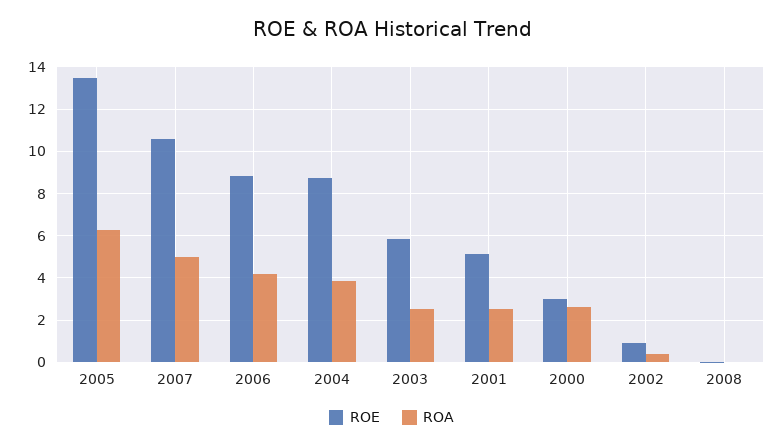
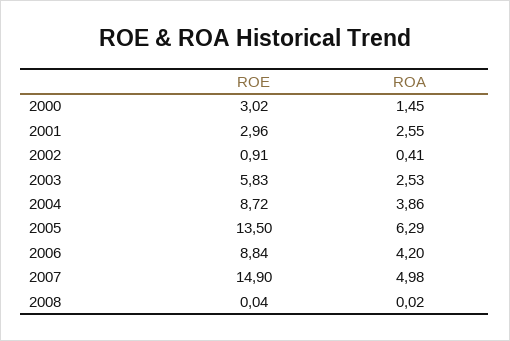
ROE, 2007: 10.5 -> 14.9
ROE, 2001: 5 -> 2.96
ROA, 2000: 2.5 -> 1.45

